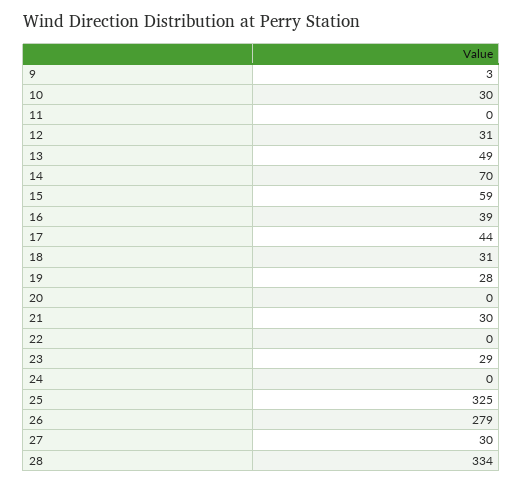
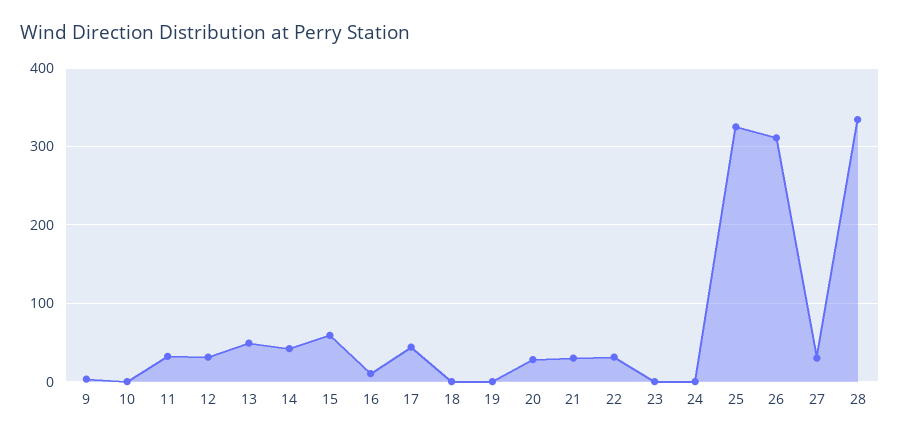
10: 30 -> 0
11: 0 -> 30
14: 70 -> 40
16: 39 -> 10
18: 31 -> 0
19: 28 -> 0
20: 0 -> 30
22: 0 -> 30
23: 29 -> 0
26: 279 -> 310

